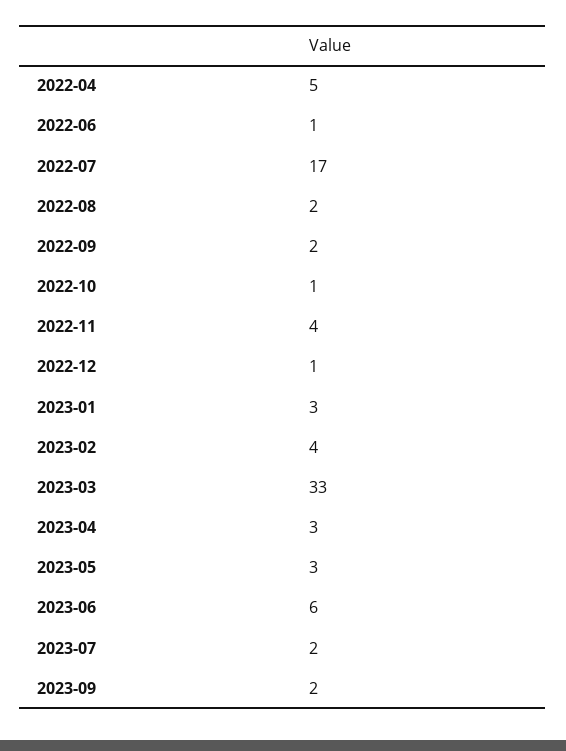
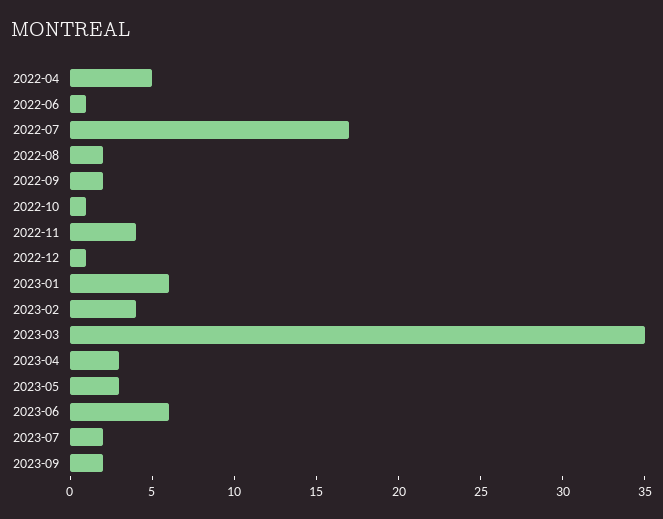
2023-01: 3 -> 6
2023-03: 33 -> 35

